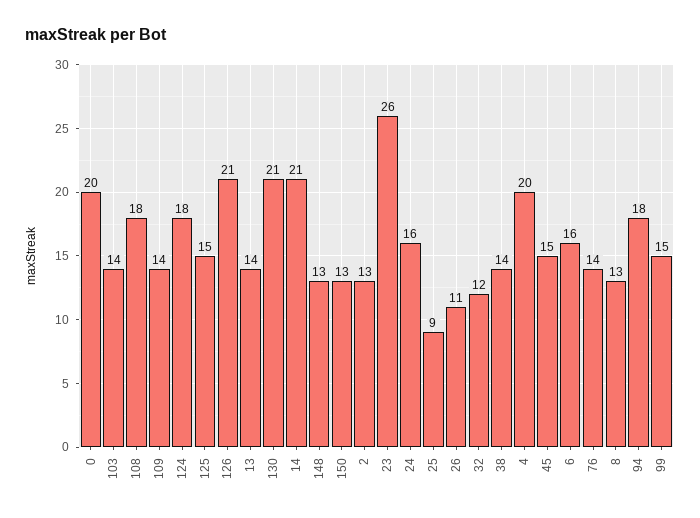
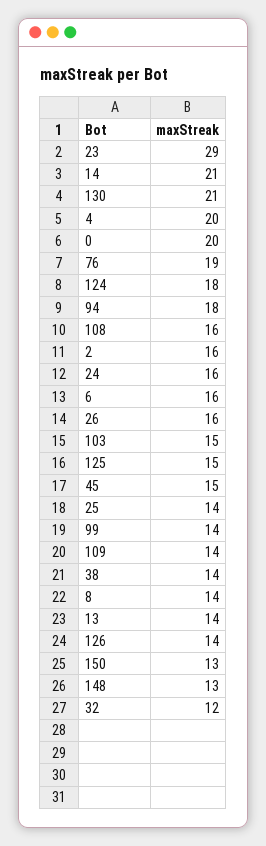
103: 14 -> 15
108: 18 -> 16
126: 21 -> 14
2: 13 -> 16
23: 26 -> 29
25: 9 -> 14
26: 11 -> 16
76: 14 -> 19
8: 13 -> 14
99: 15 -> 14

